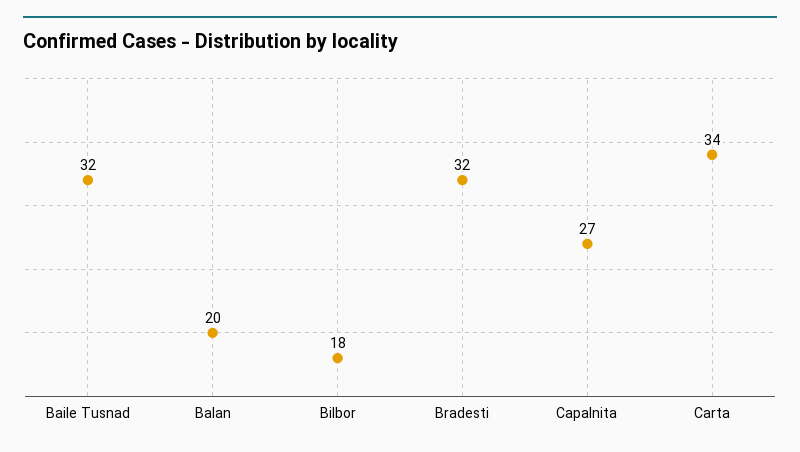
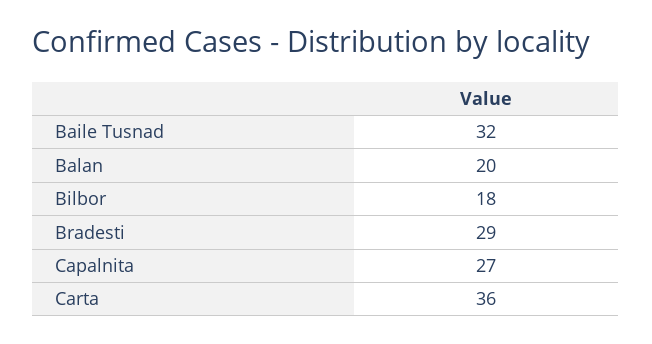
Bradesti: 32 -> 29
Carta: 34 -> 36

